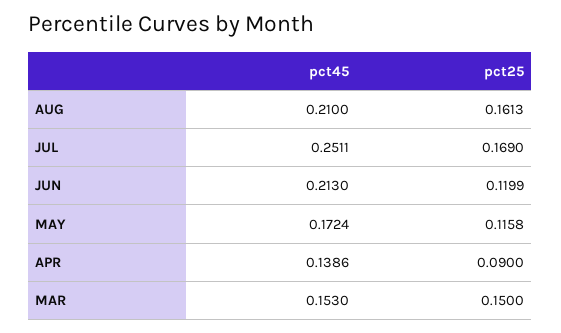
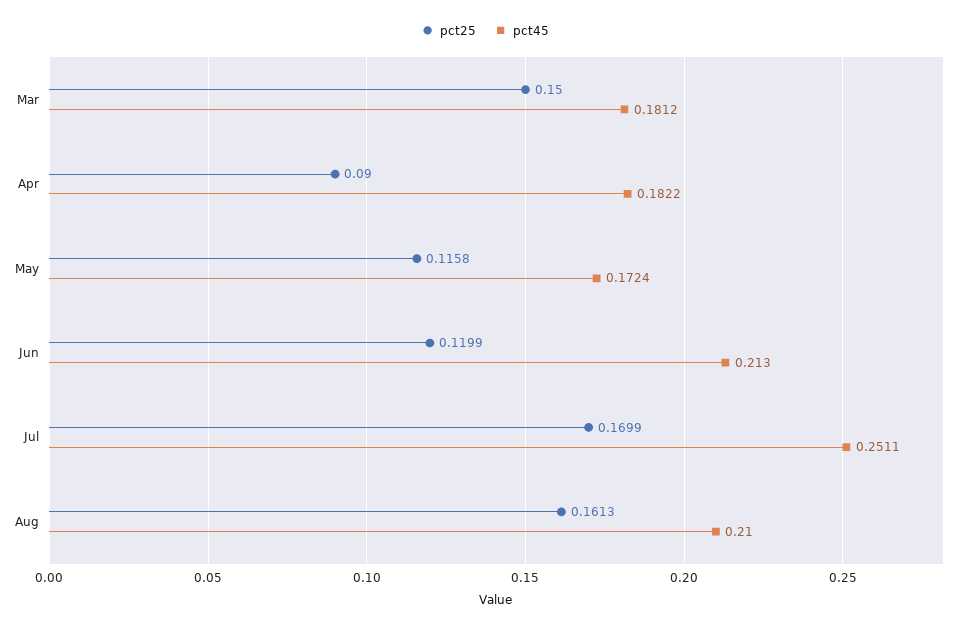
pct25, JUL: 0.169 -> 0.1699
pct45, APR: 0.1386 -> 0.1822
pct45, MAR: 0.153 -> 0.1812

